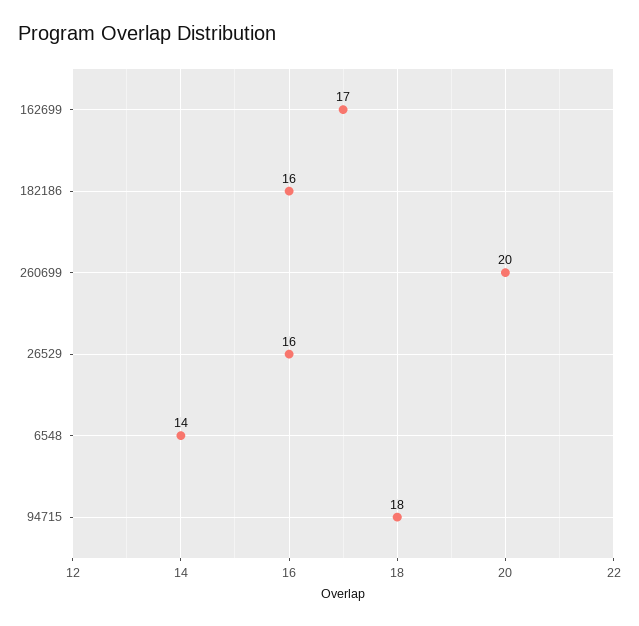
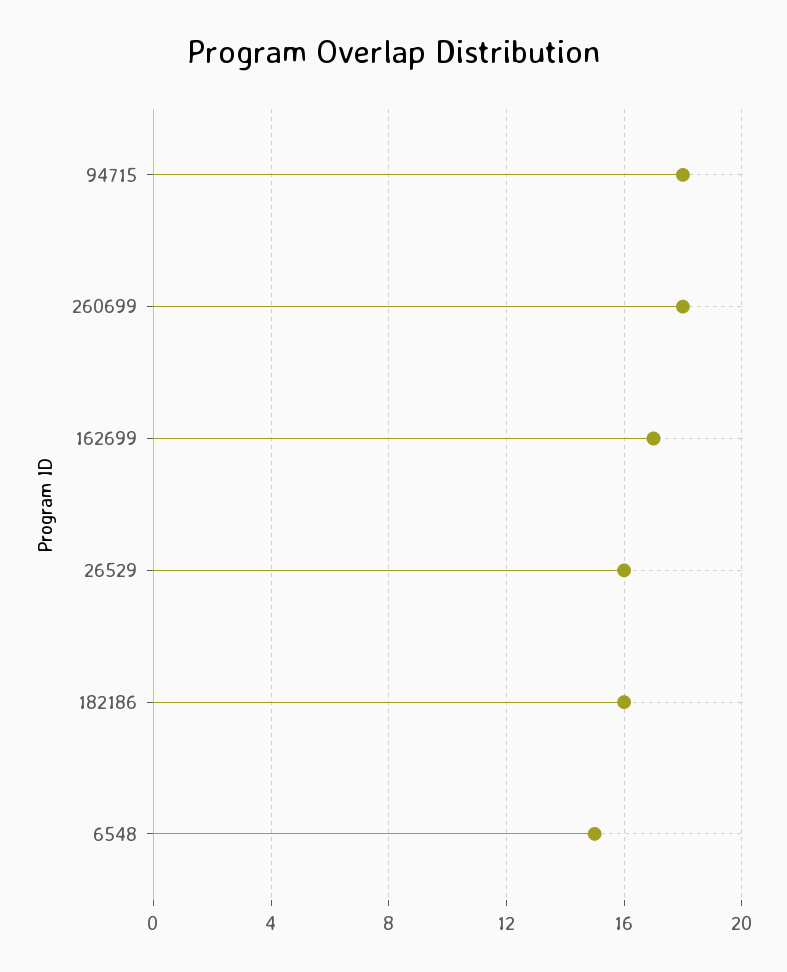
260699: 20 -> 18
6548: 14 -> 15

